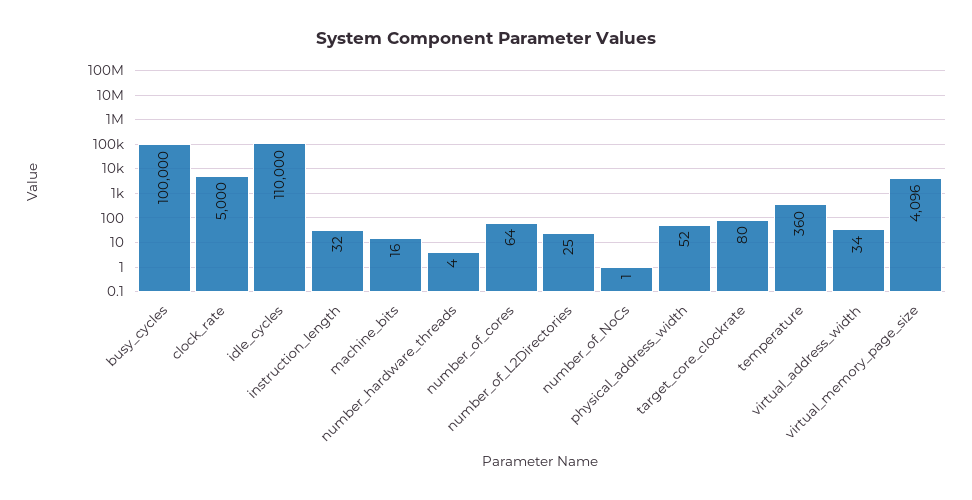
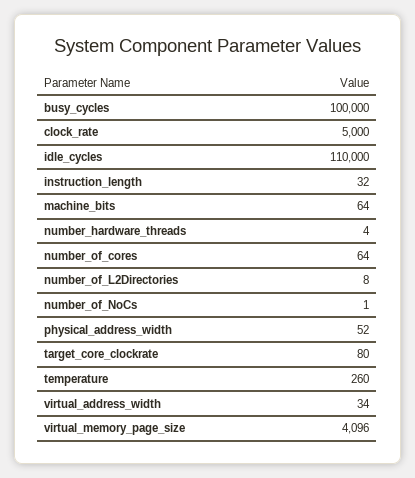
machine_bits: 16 -> 64
number_of_L2Directories: 25 -> 8
temperature: 360 -> 260

